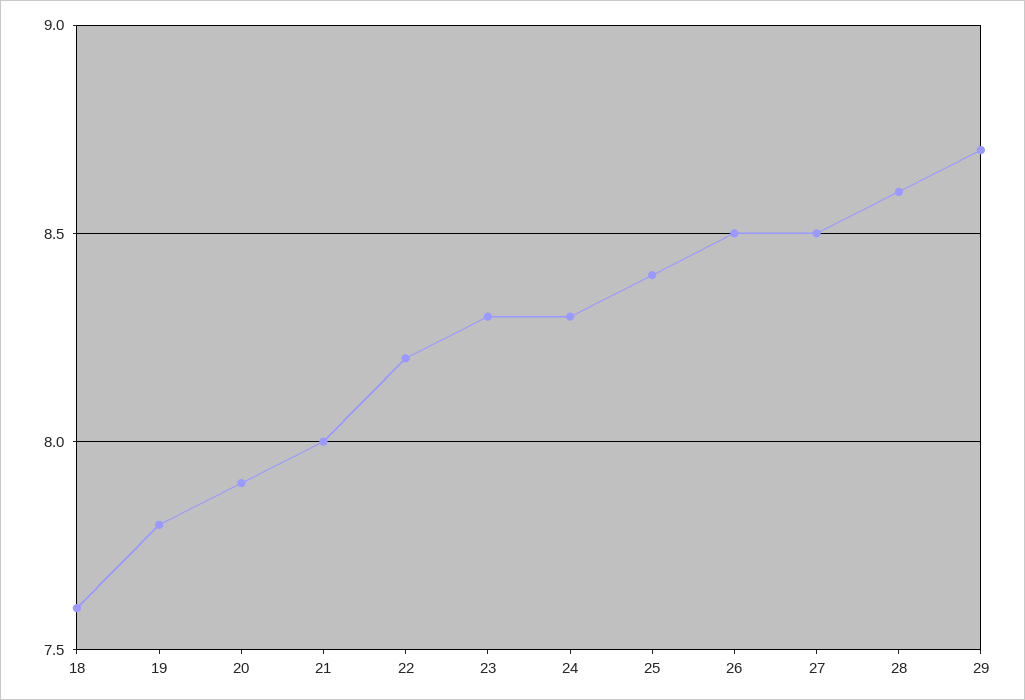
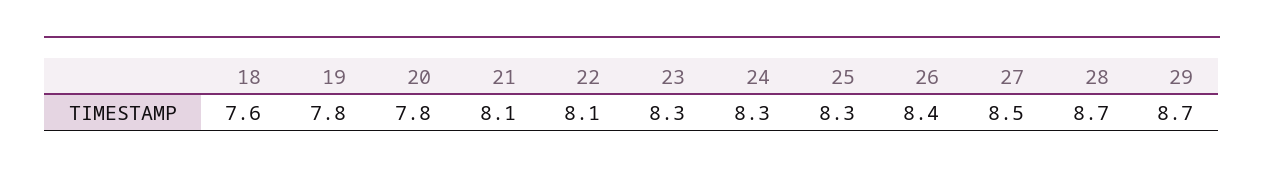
20: 7.9 -> 7.8
21: 8 -> 8.1
22: 8.2 -> 8.1
25: 8.4 -> 8.3
26: 8.5 -> 8.4
28: 8.6 -> 8.7

